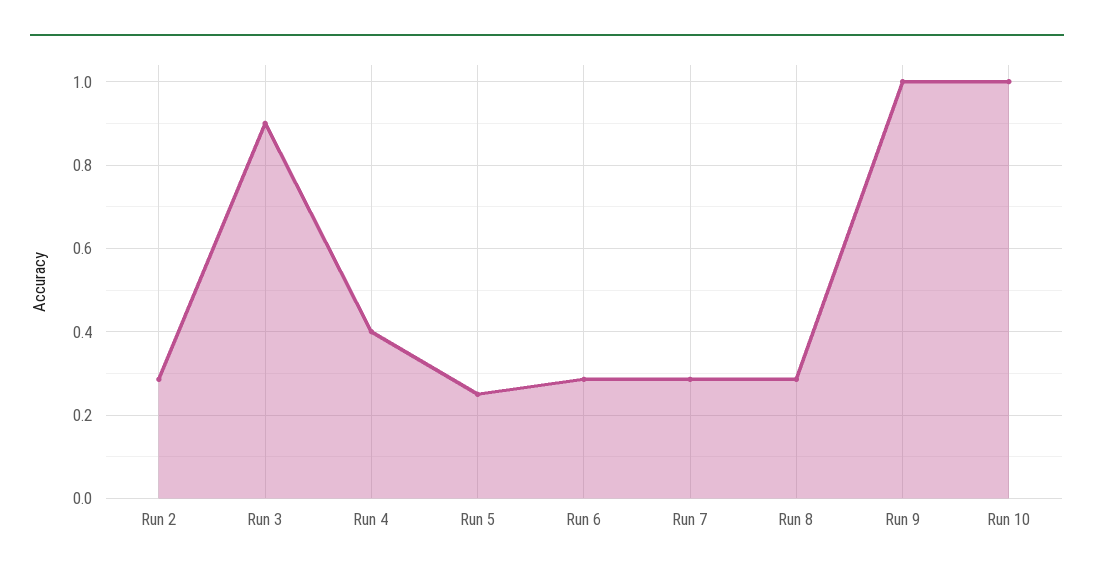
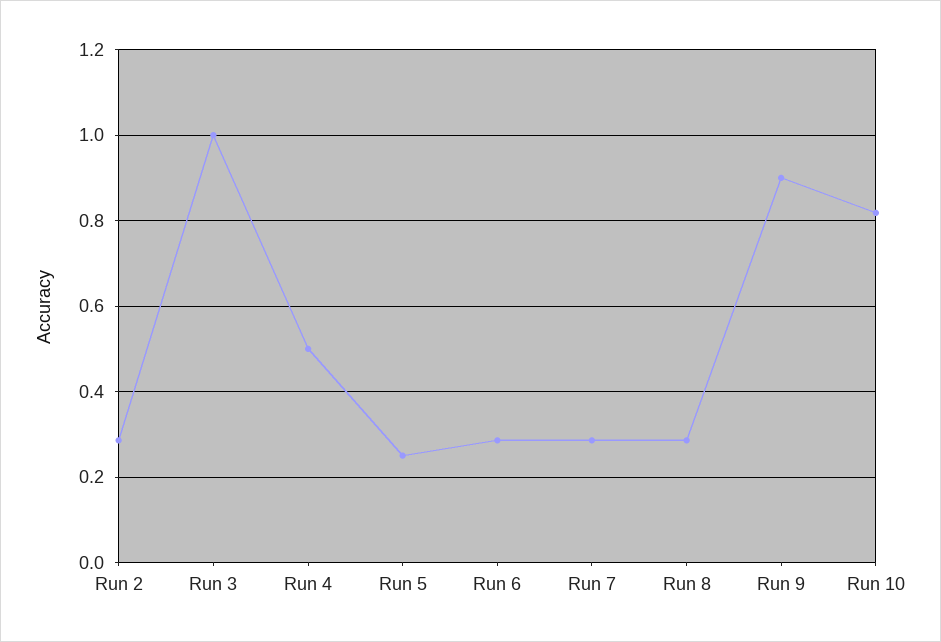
Run 3: 0.9 -> 1
Run 4: 0.4 -> 0.5
Run 9: 1 -> 0.9
Run 10: 1 -> 0.82

